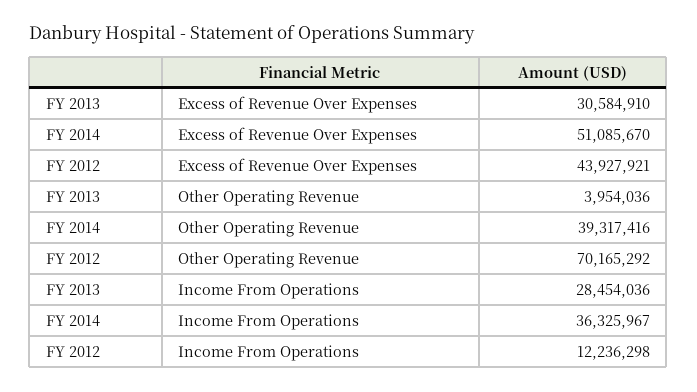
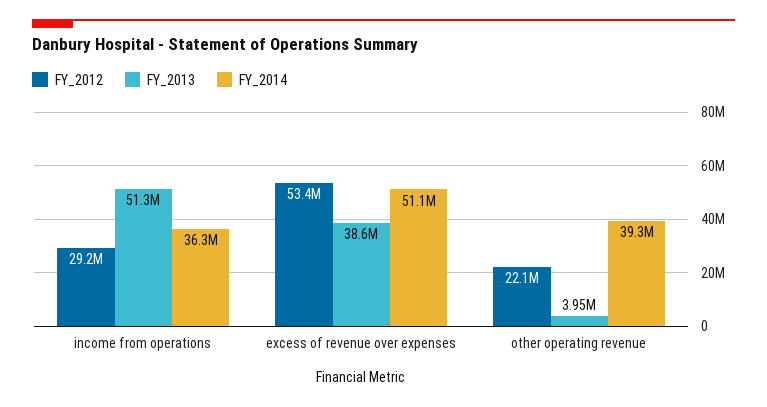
FY 2013, Excess of Revenue Over Expenses: 30584910 -> 38600000
FY 2012, Excess of Revenue Over Expenses: 43927921 -> 53400000
FY 2012, Other Operating Revenue: 70165292 -> 22100000
FY 2013, Income From Operations: 28454036 -> 51300000
FY 2012, Income From Operations: 12236298 -> 29200000

